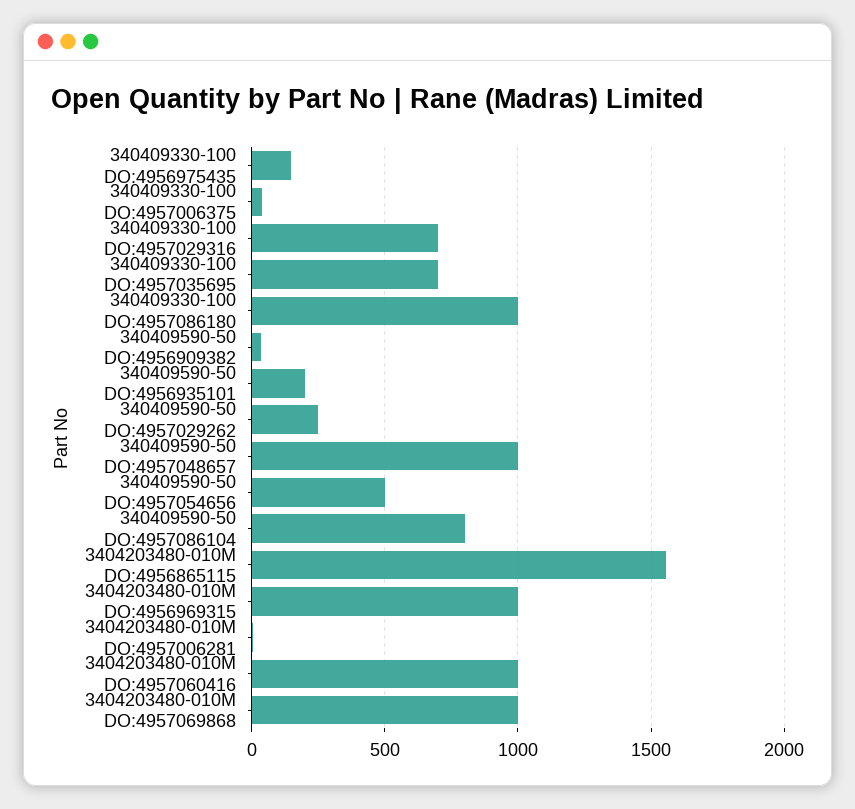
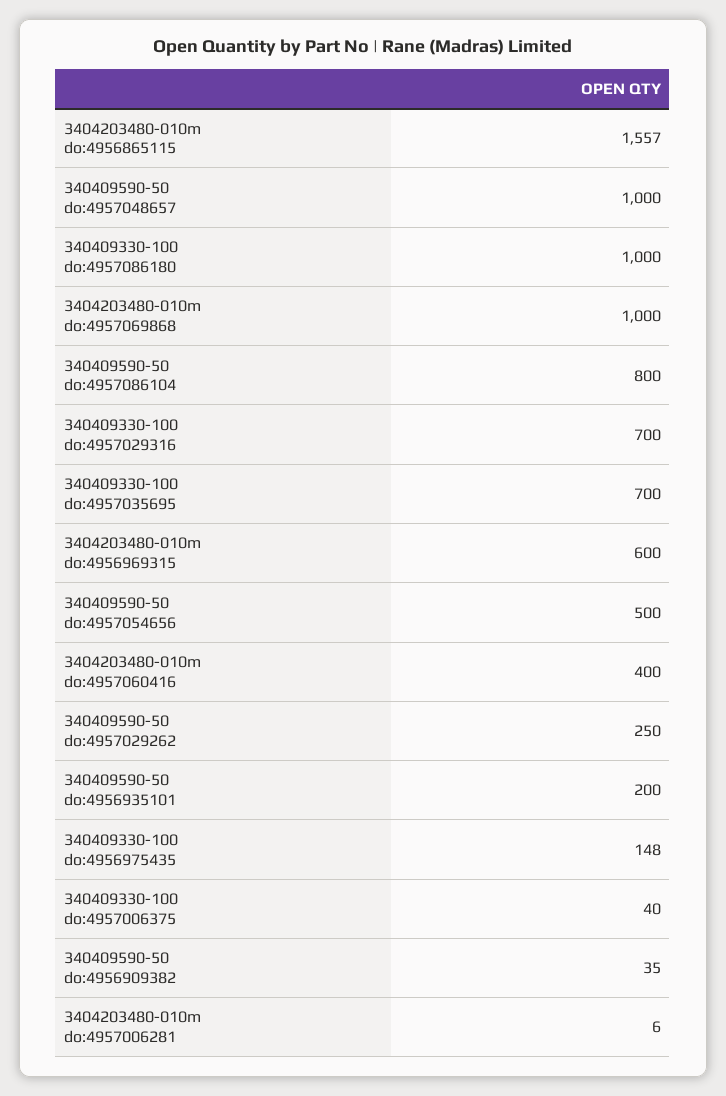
3404203480-010M DO:4956969315: 1000 -> 600
3404203480-010M DO:4957060416: 1000 -> 400

